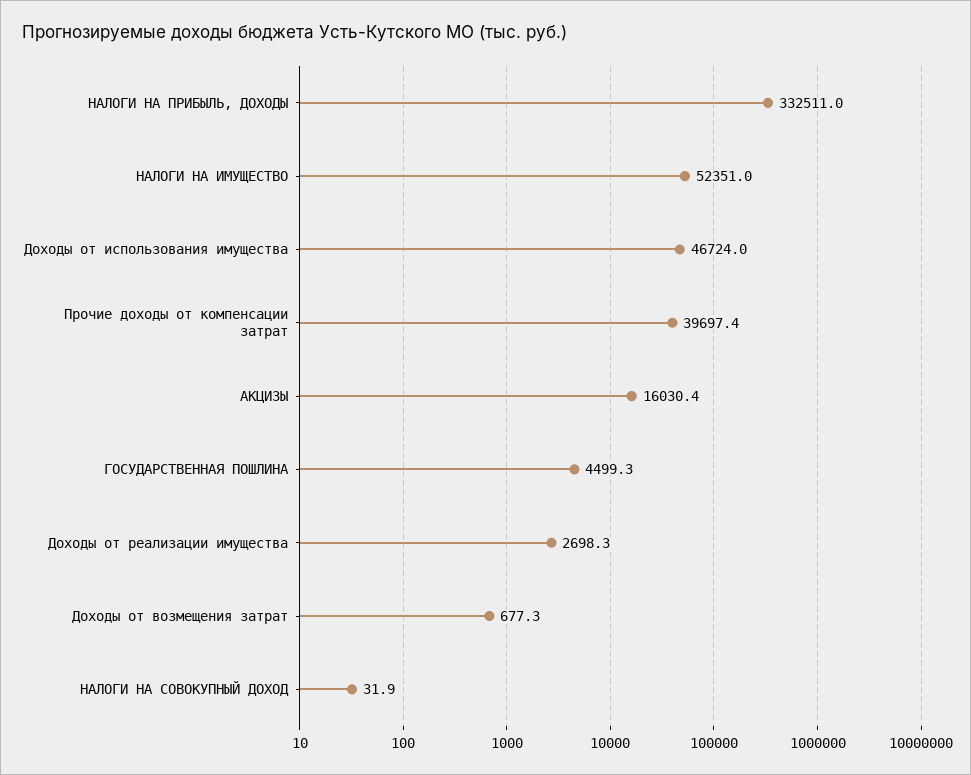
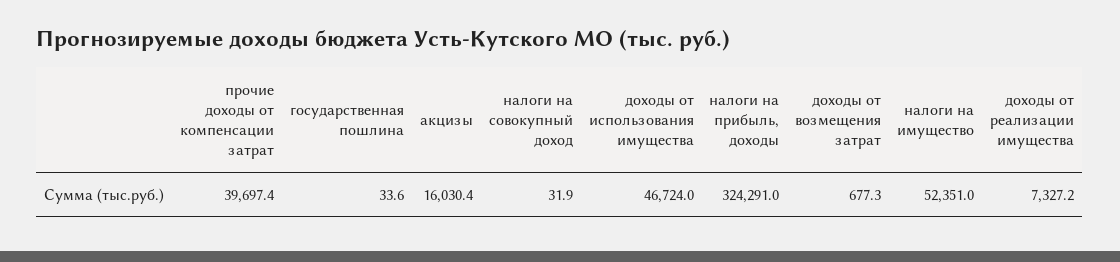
НАЛОГИ НА ПРИБЫЛЬ, ДОХОДЫ: 332511 -> 324291
ГОСУДАРСТВЕННАЯ ПОШЛИНА: 4499.3 -> 33.6
Доходы от реализации имущества: 2698.3 -> 7327.2

